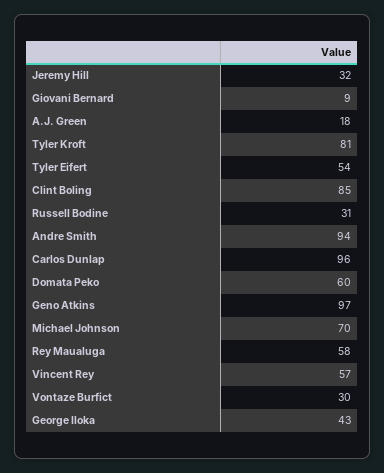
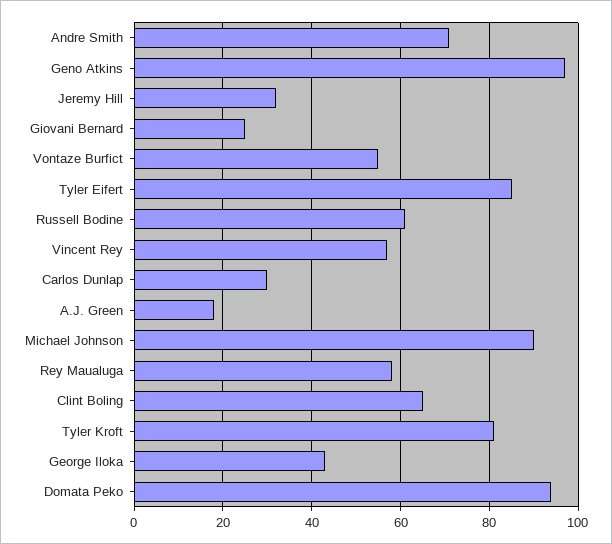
Giovani Bernard: 9 -> 25
Tyler Eifert: 54 -> 85
Clint Boling: 85 -> 65
Russell Bodine: 31 -> 60
Andre Smith: 94 -> 70
Carlos Dunlap: 96 -> 30
Domata Peko: 60 -> 95
Michael Johnson: 70 -> 90
Vontaze Burfict: 30 -> 55

